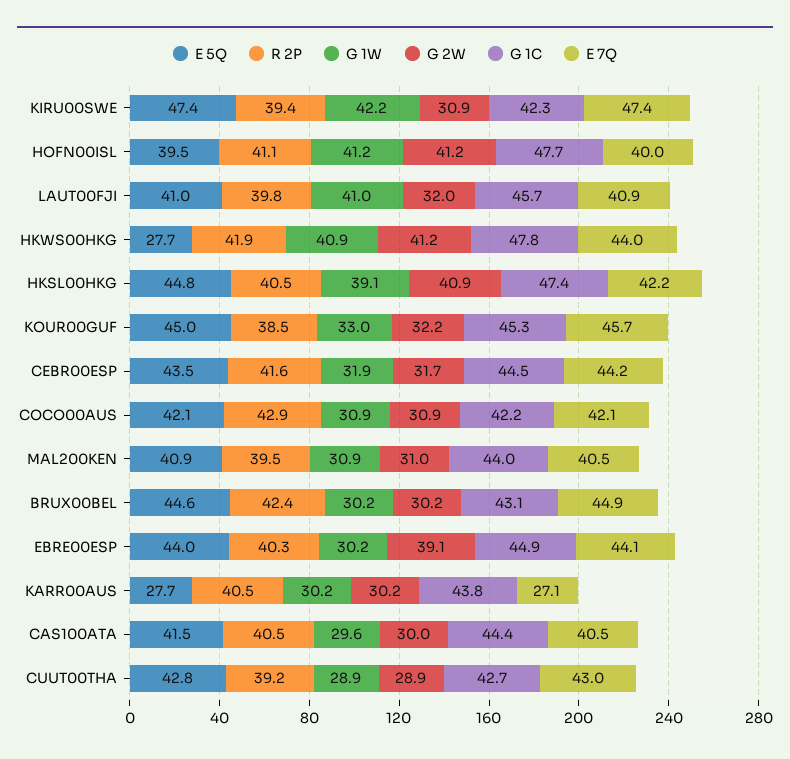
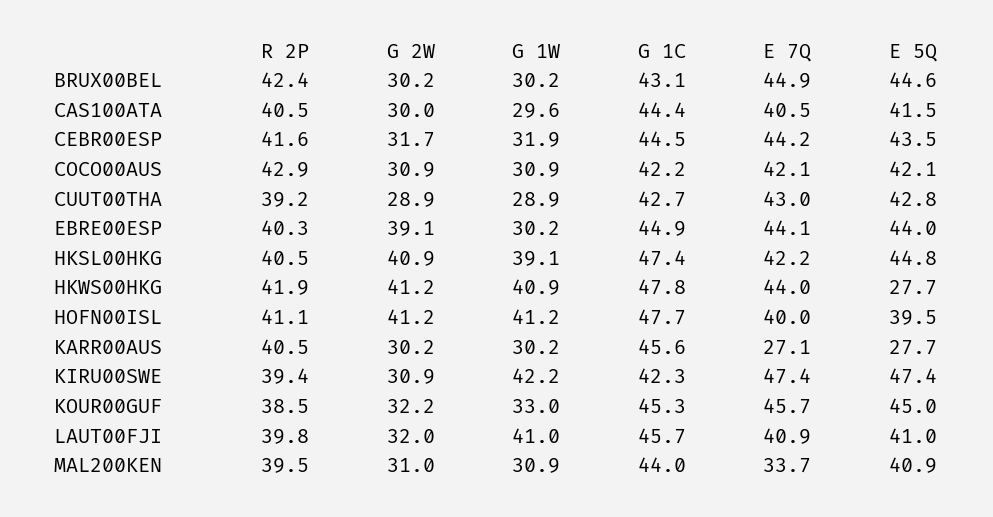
E 7Q, MAL200KEN: 40.5 -> 33.7
G 1C, KARR00AUS: 43.8 -> 45.6

